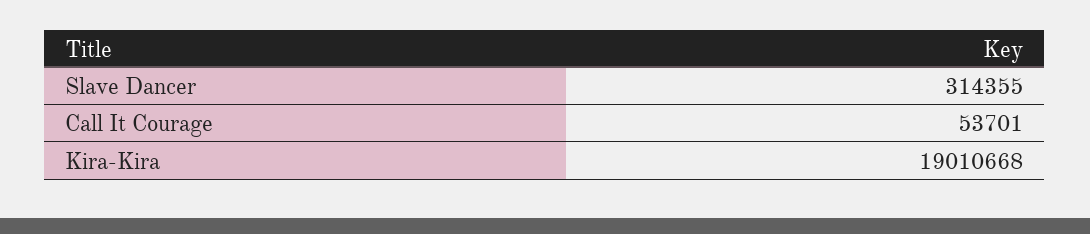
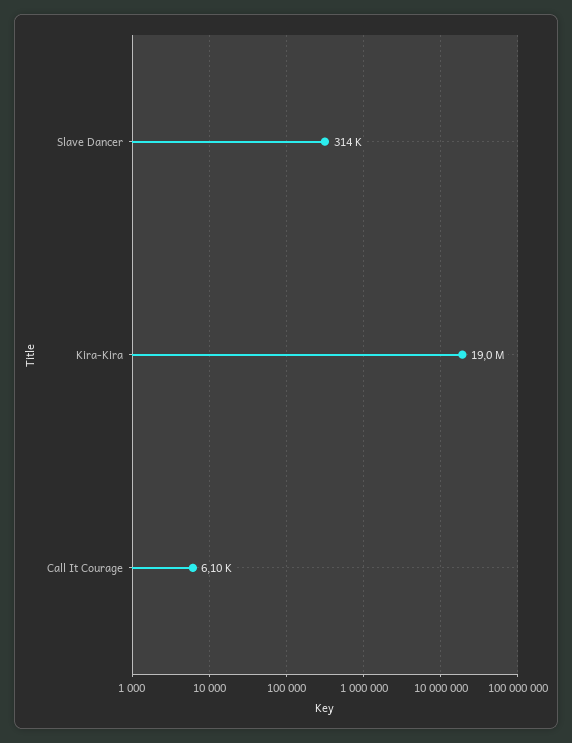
Call It Courage: 53701 -> 6100

